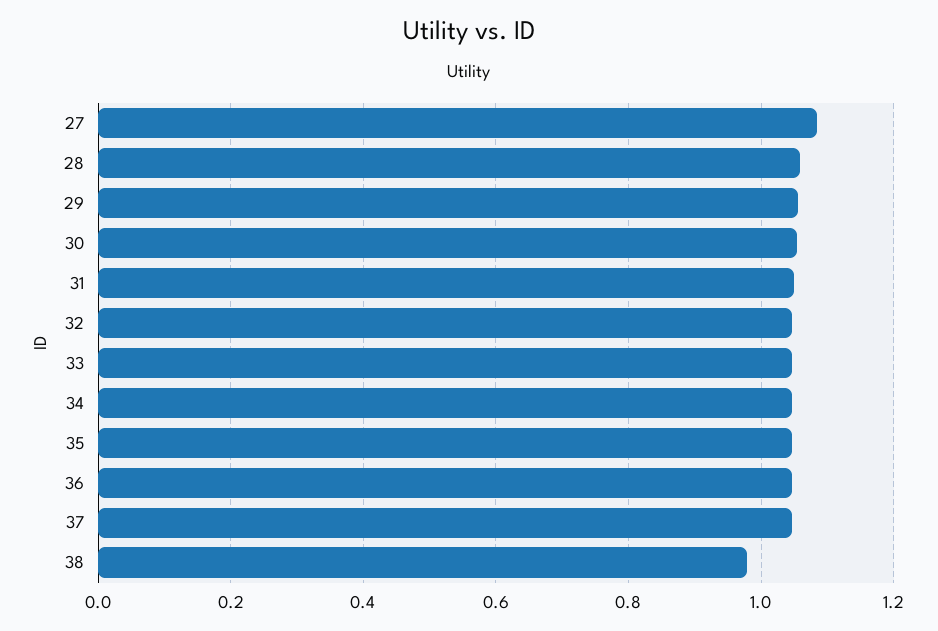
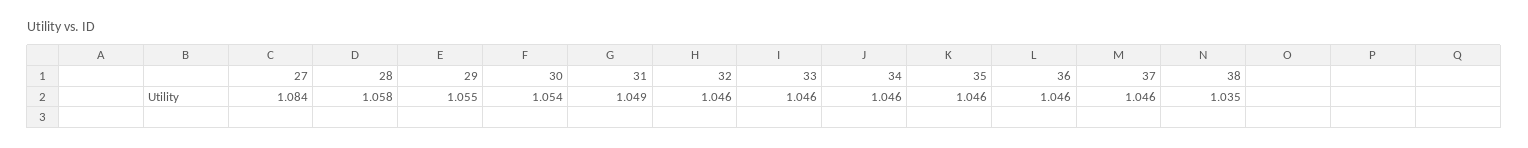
38: 0.98 -> 1.035

